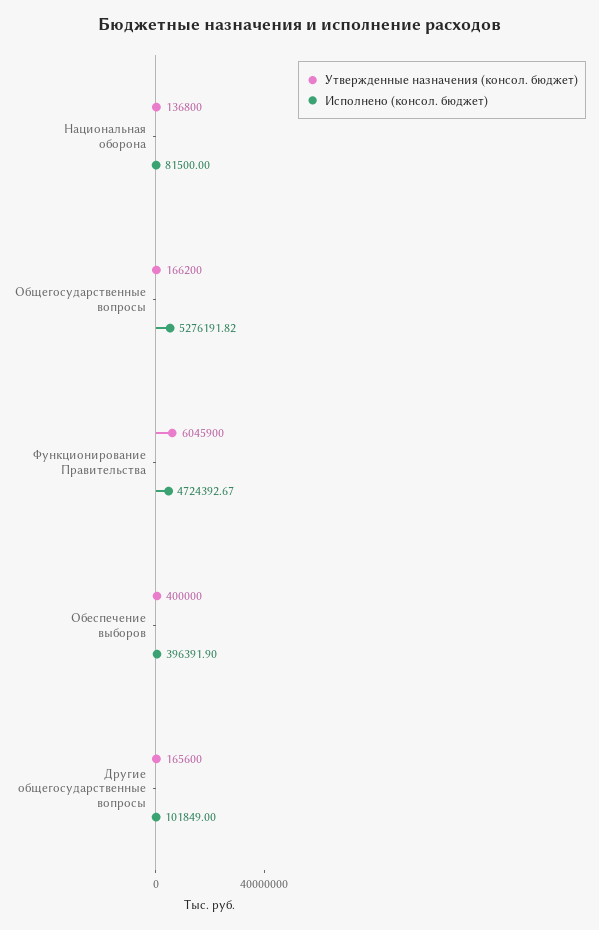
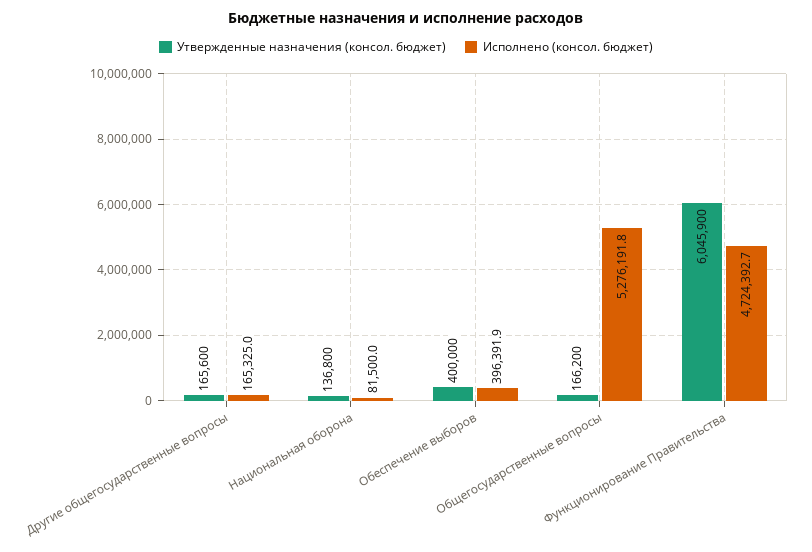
Исполнено (консол. бюджет), Другие общегосударственные вопросы: 101849 -> 165325

